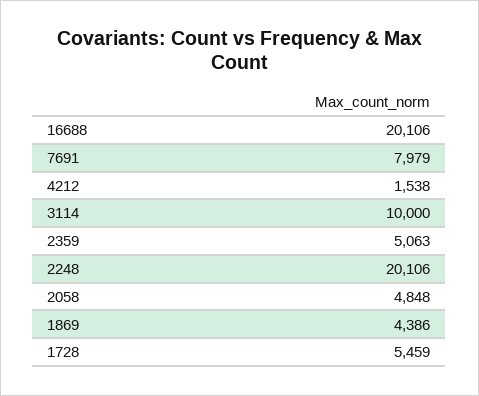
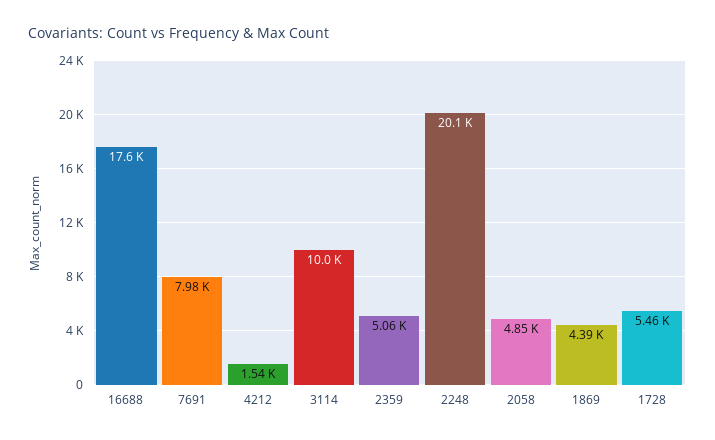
16688: 20106 -> 17600

